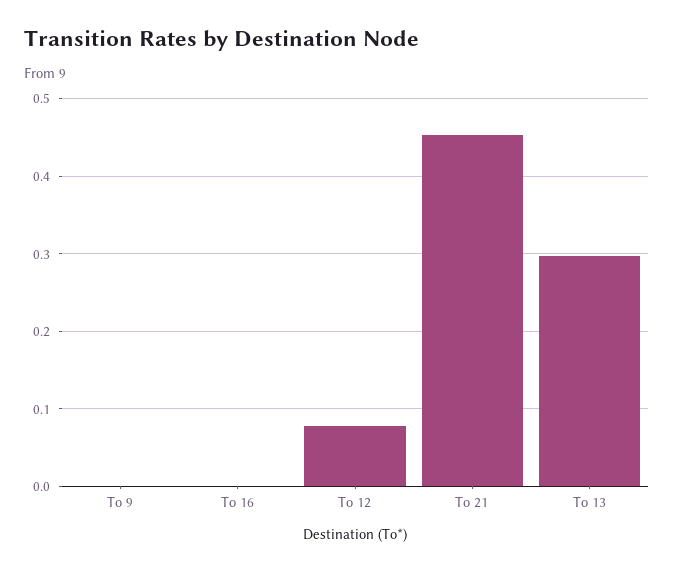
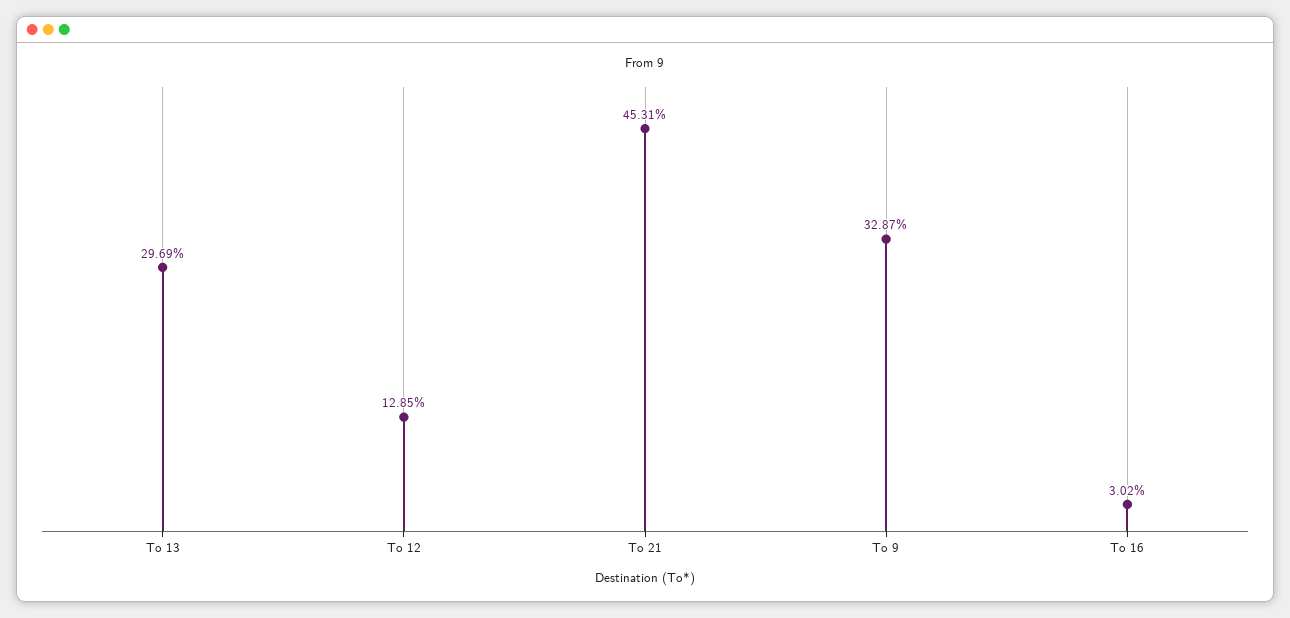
To 9: 0 -> 0.3287
To 16: 0 -> 0.0302
To 12: 0.08 -> 0.1285

